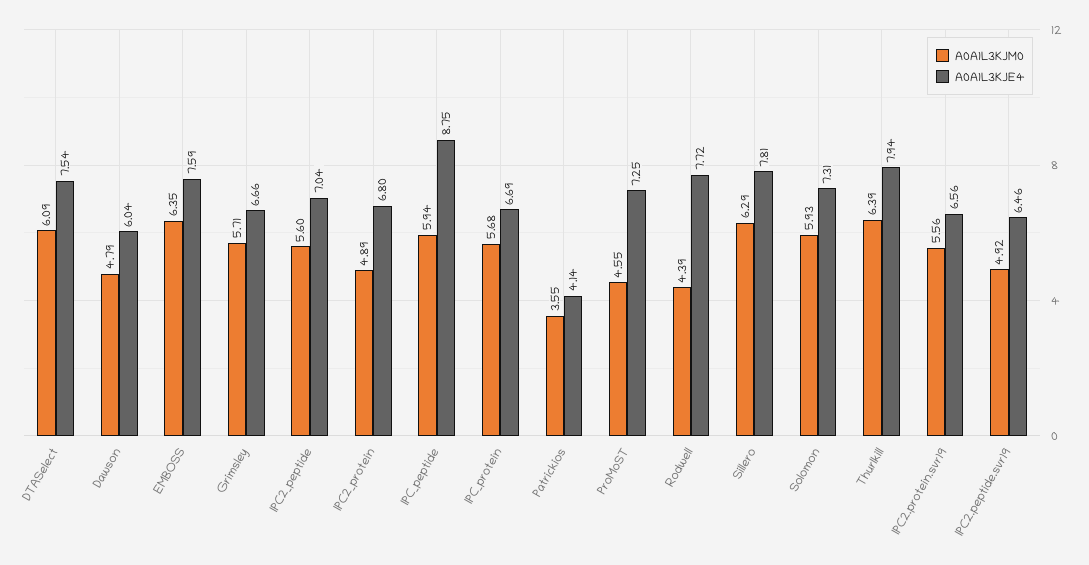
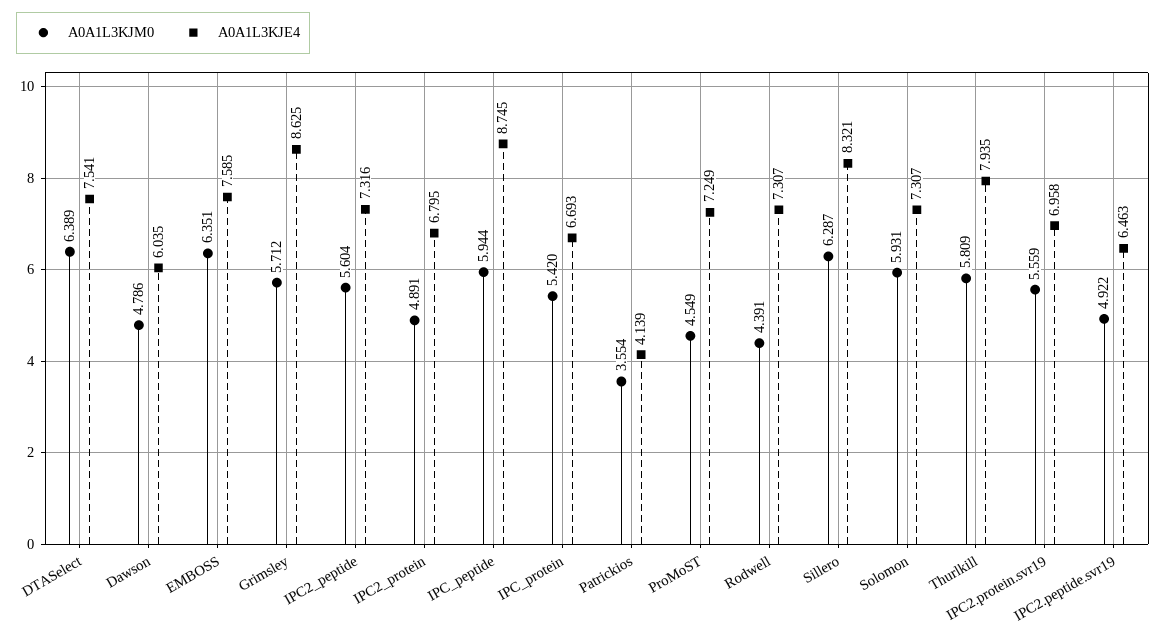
A0A1L3KJM0, DTASelect: 6.09 -> 6.389
A0A1L3KJE4, Grimsley: 6.66 -> 8.625
A0A1L3KJE4, IPC2_peptide: 7.04 -> 7.316
A0A1L3KJM0, IPC_protein: 5.68 -> 5.42
A0A1L3KJE4, Rodwell: 7.72 -> 7.307
A0A1L3KJE4, Sillero: 7.81 -> 8.321
A0A1L3KJM0, Thurlkill: 6.39 -> 5.809
A0A1L3KJE4, IPC2.protein.svr19: 6.56 -> 6.958

